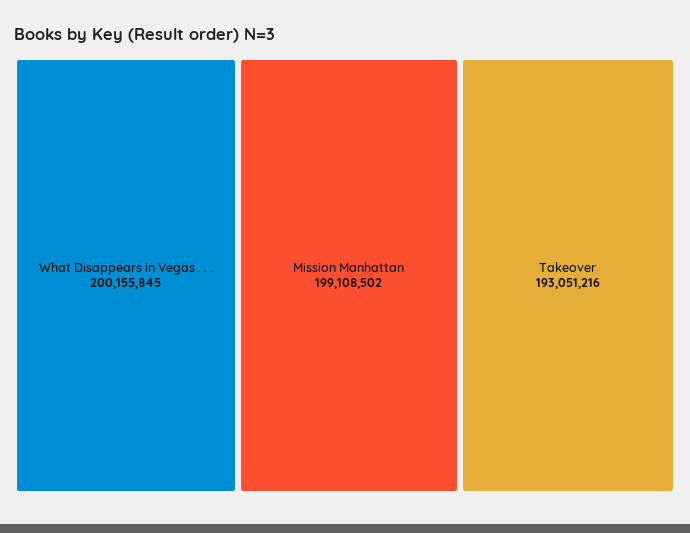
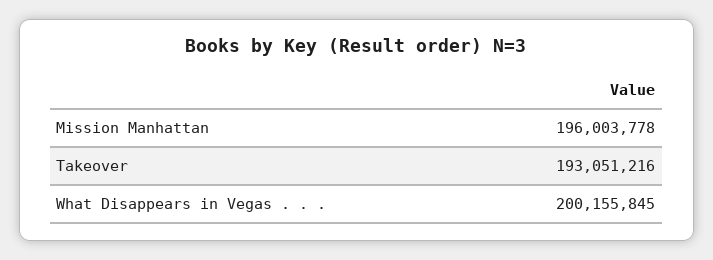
Mission Manhattan: 199108502 -> 196003778

